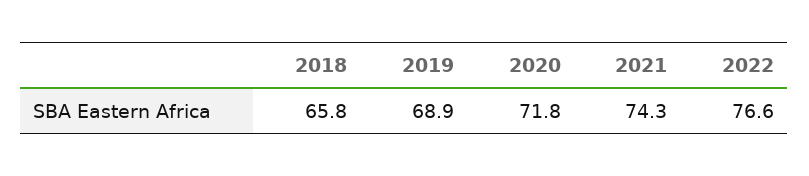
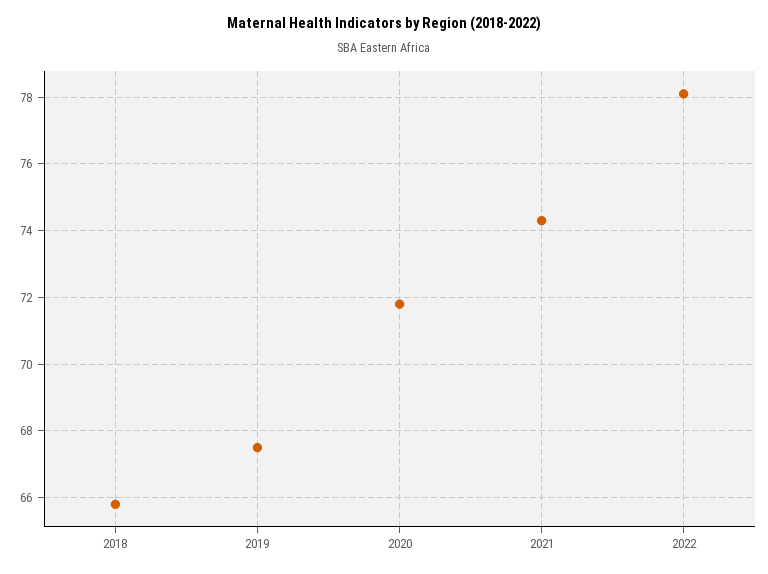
2019: 68.9 -> 67.5
2022: 76.6 -> 78

